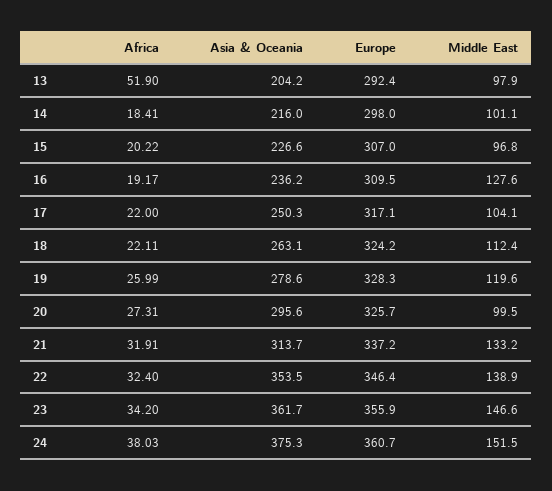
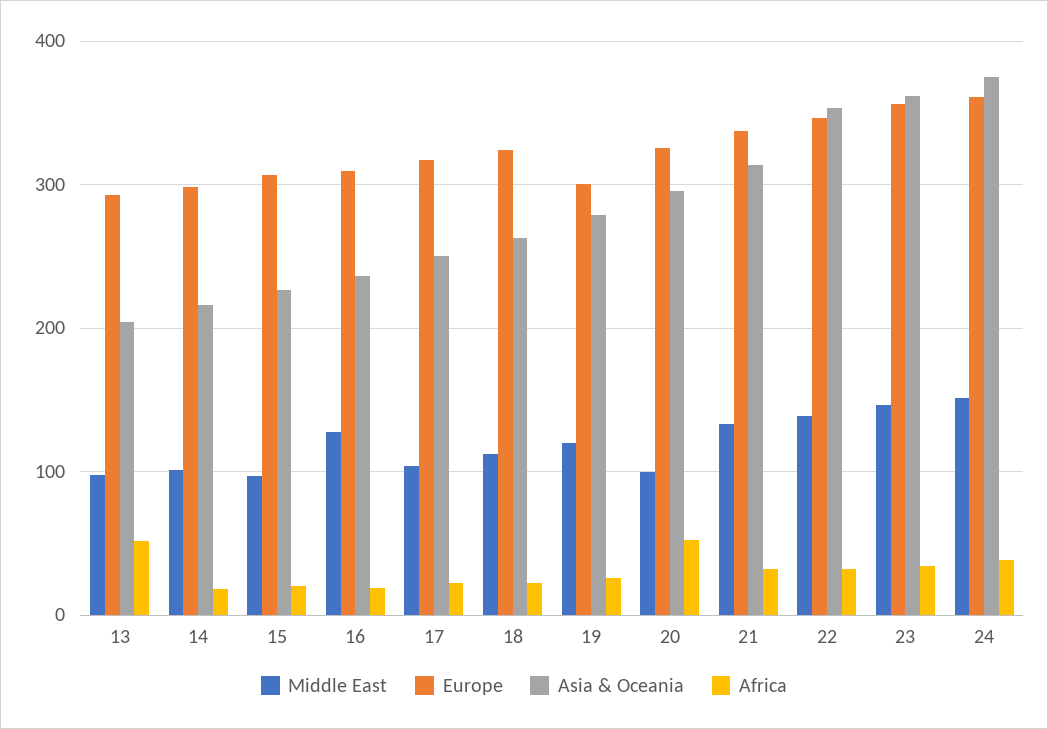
Europe, 19: 328.3 -> 300
Africa, 20: 27.31 -> 50

